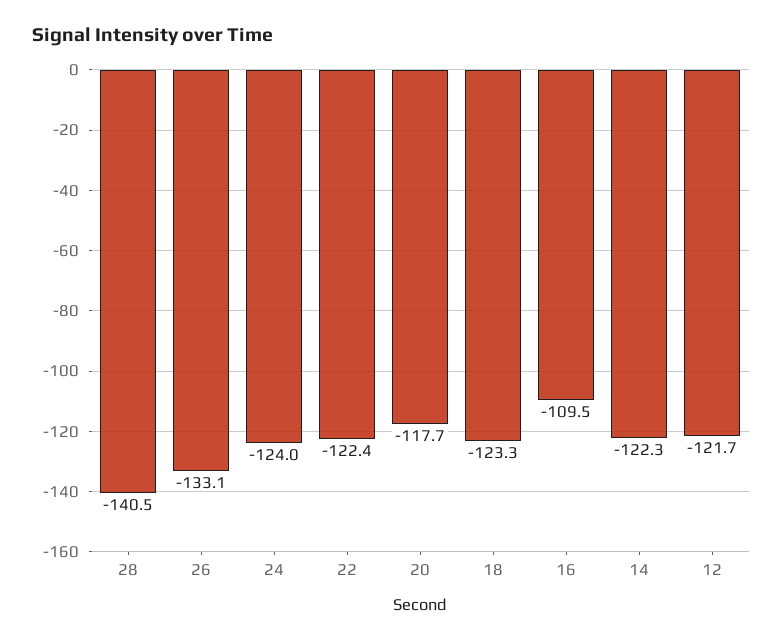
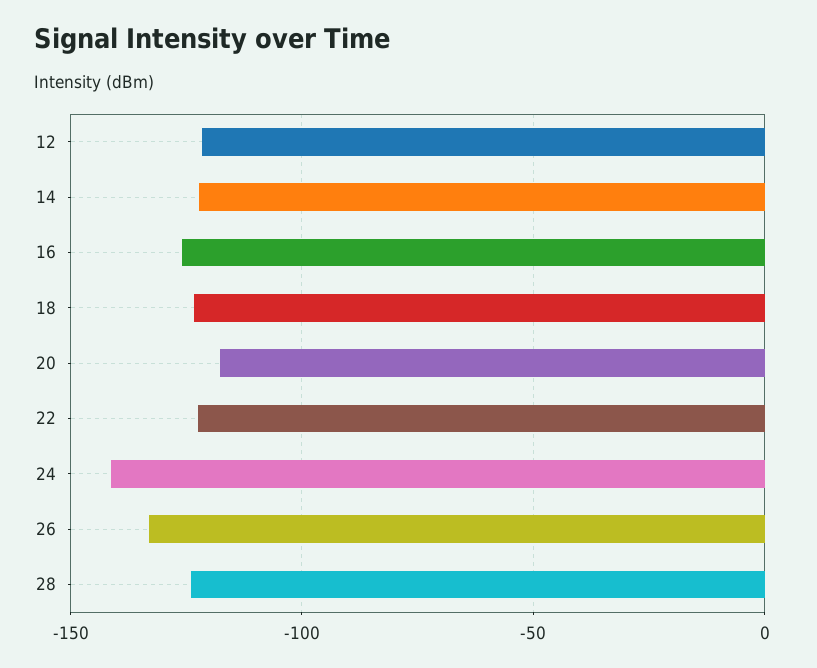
28: -140.5 -> -125
24: -124 -> -140
16: -109.5 -> -125

